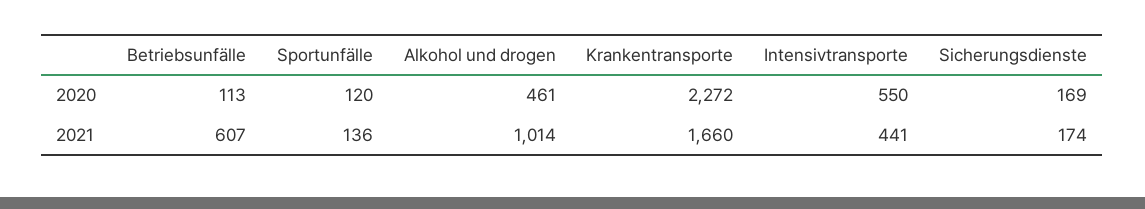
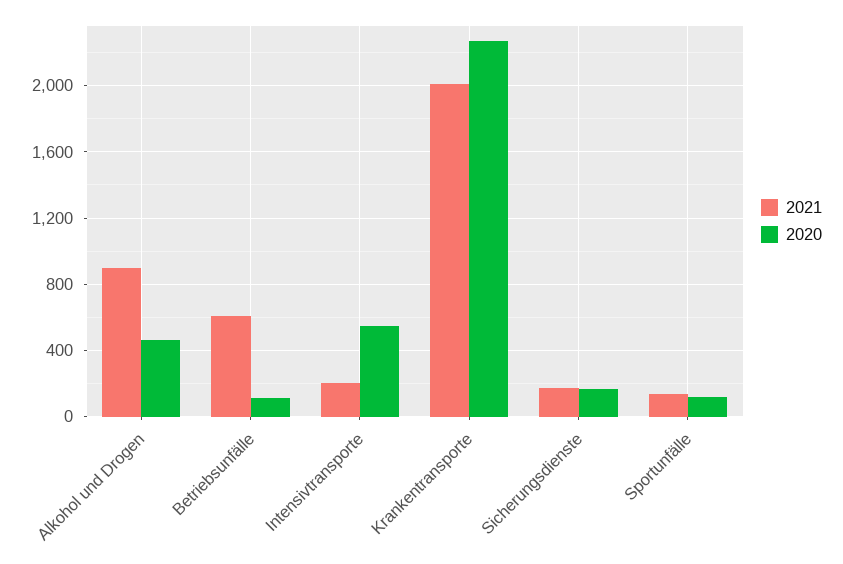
2021, Alkohol und drogen: 1014 -> 900
2021, Krankentransporte: 1660 -> 2000
2021, Intensivtransporte: 441 -> 200

